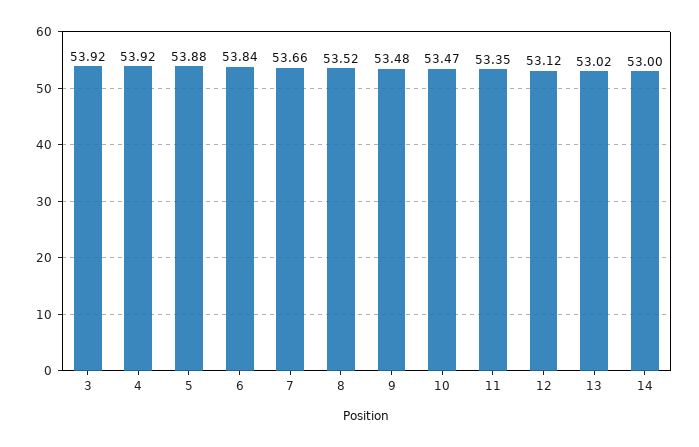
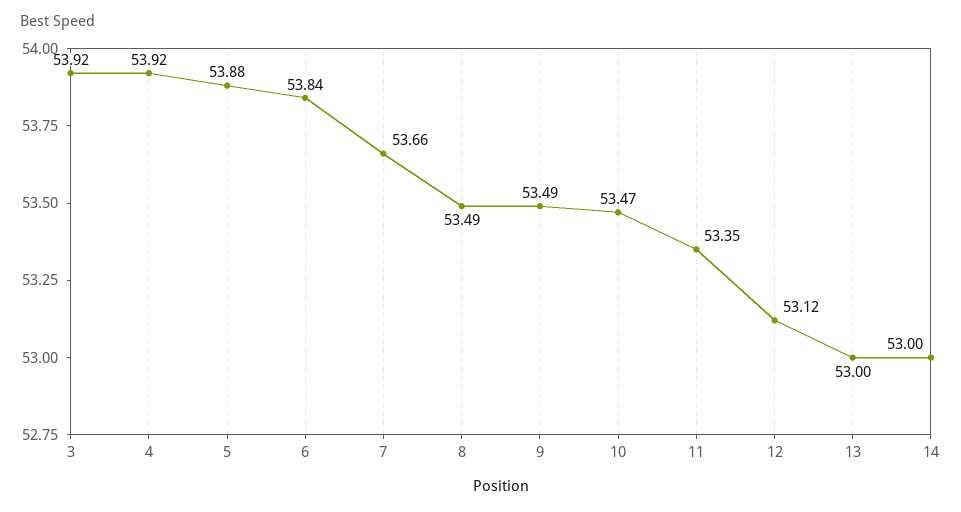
8: 53.52 -> 53.49
9: 53.48 -> 53.49
13: 53.02 -> 53

